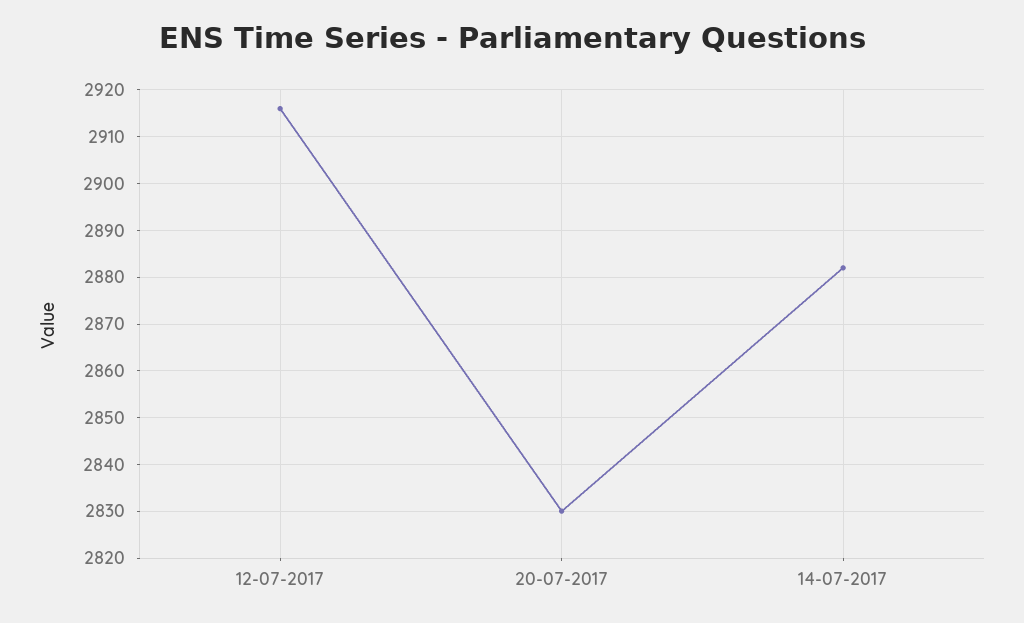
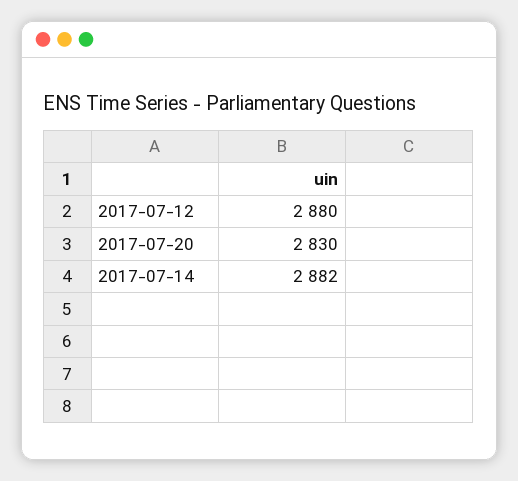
12-07-2017: 2915 -> 2880

